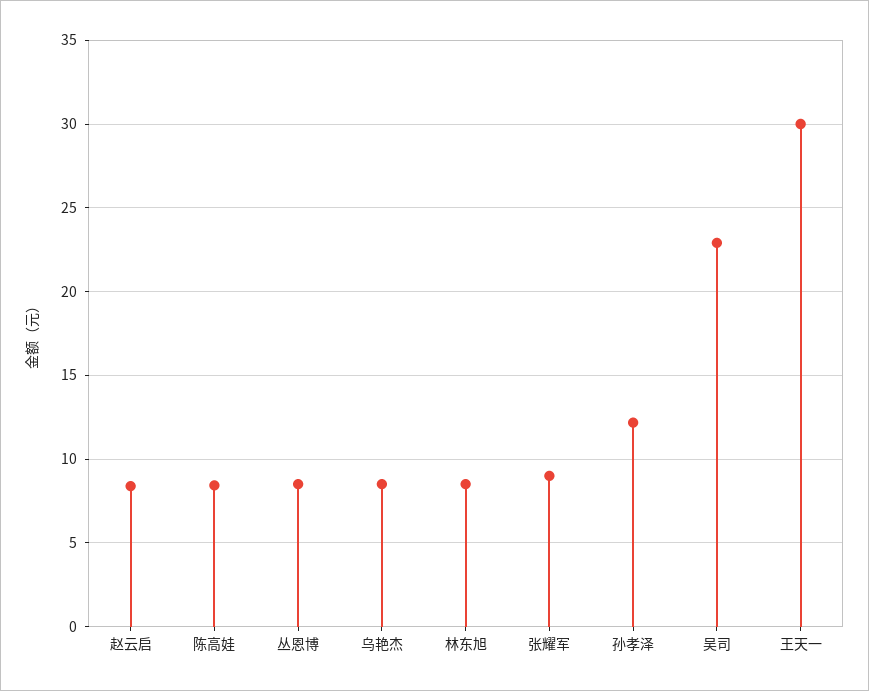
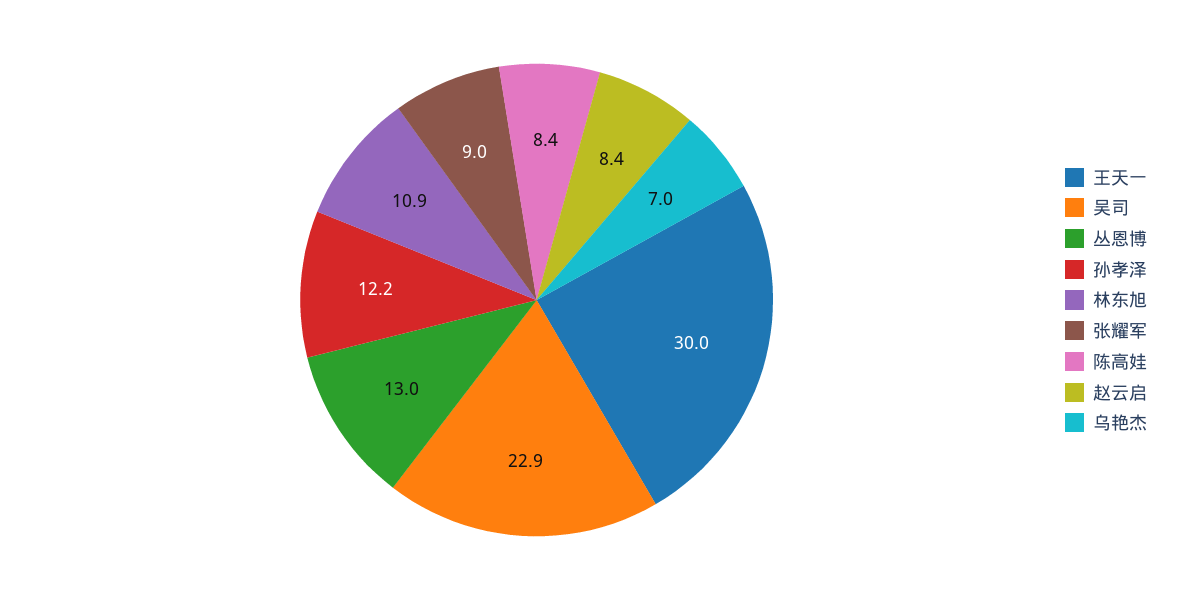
丛恩博: 8.5 -> 13
乌艳杰: 8.5 -> 7
林东旭: 8.5 -> 10.9

